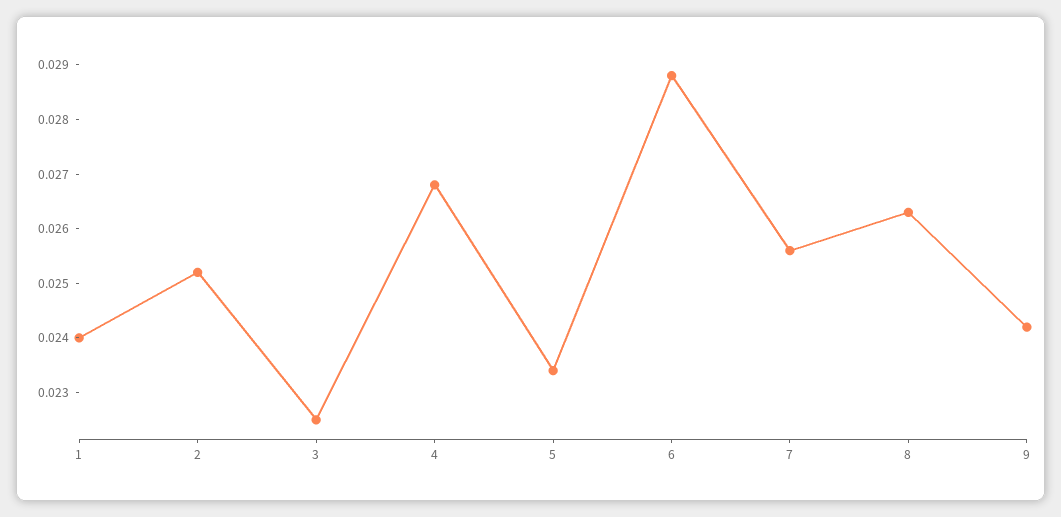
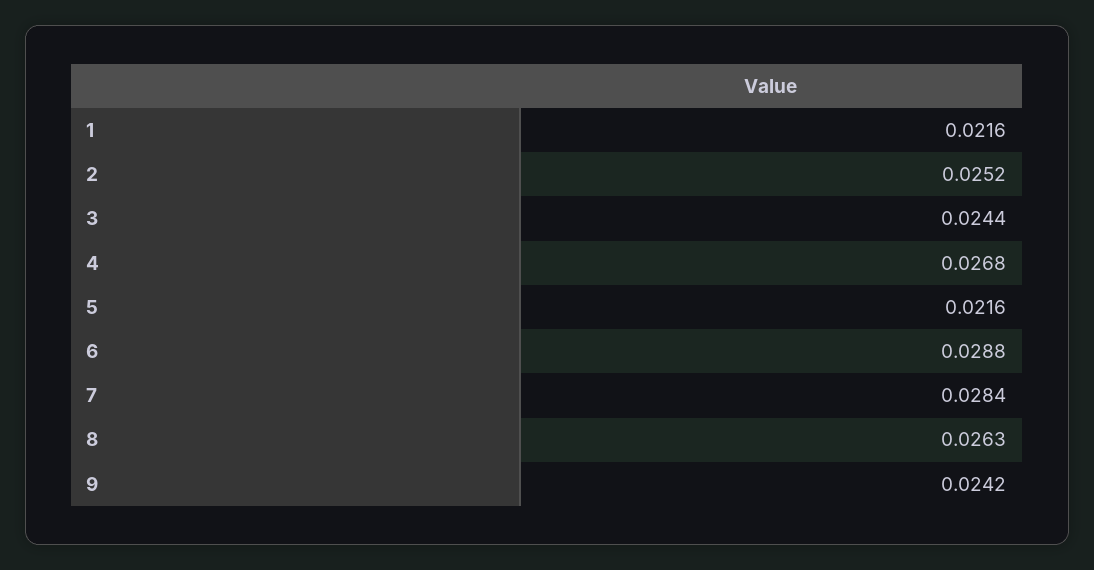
1: 0.024 -> 0.0216
3: 0.0225 -> 0.0244
5: 0.0235 -> 0.0216
7: 0.0255 -> 0.0284

